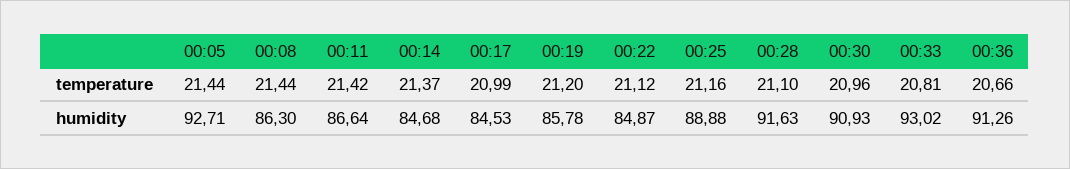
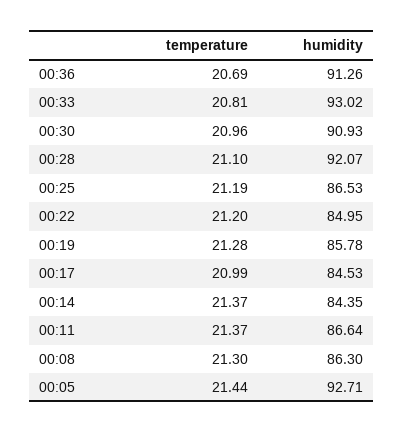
00:08, temperature: 21.44 -> 21.3
00:11, temperature: 21.42 -> 21.37
00:19, temperature: 21.2 -> 21.28
00:22, temperature: 21.12 -> 21.2
00:25, temperature: 21.16 -> 21.19
00:36, temperature: 20.66 -> 20.69
00:14, humidity: 84.68 -> 84.35
00:22, humidity: 84.87 -> 84.95
00:25, humidity: 88.88 -> 86.53
00:28, humidity: 91.63 -> 92.07

